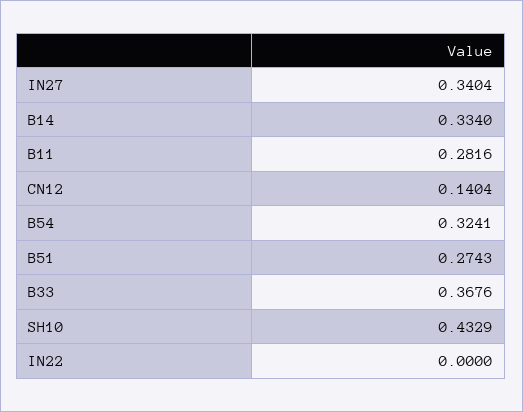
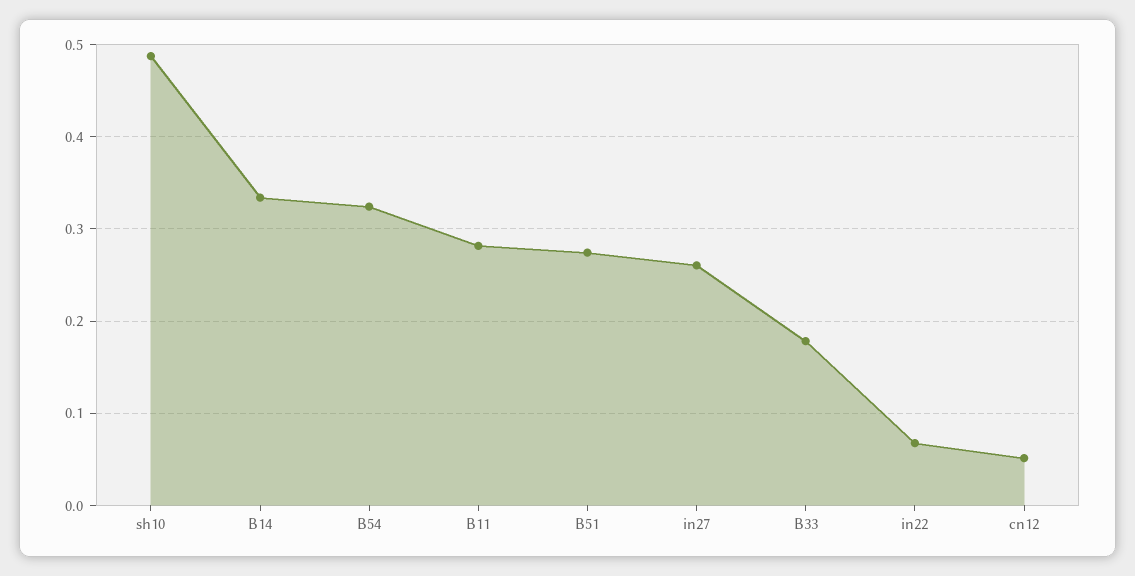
IN27: 0.3404 -> 0.26
CN12: 0.1404 -> 0.05
B33: 0.3676 -> 0.18
SH10: 0.4329 -> 0.49
IN22: 0 -> 0.07

